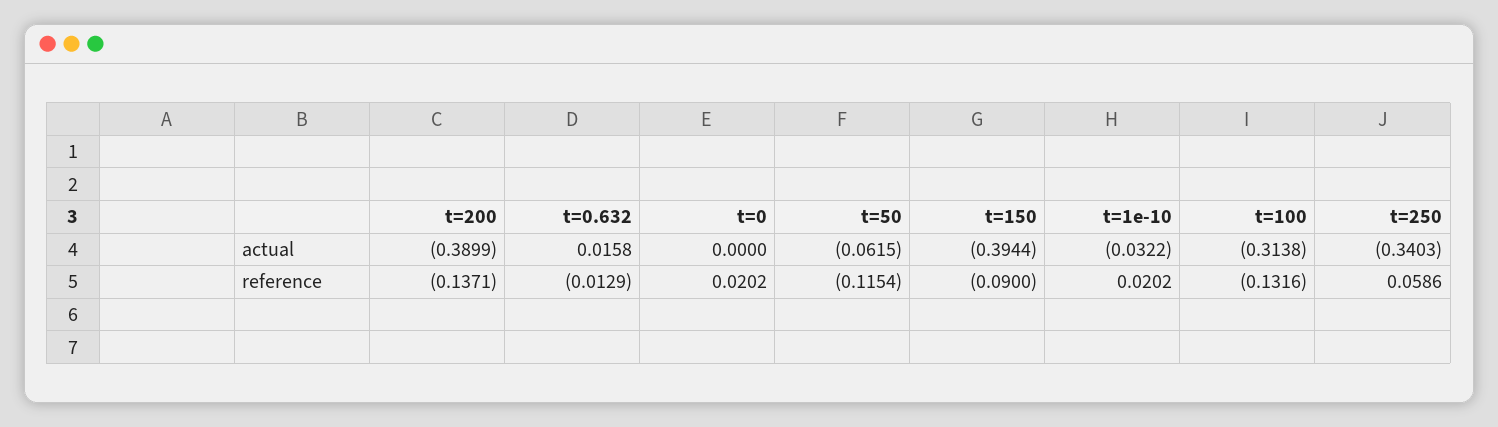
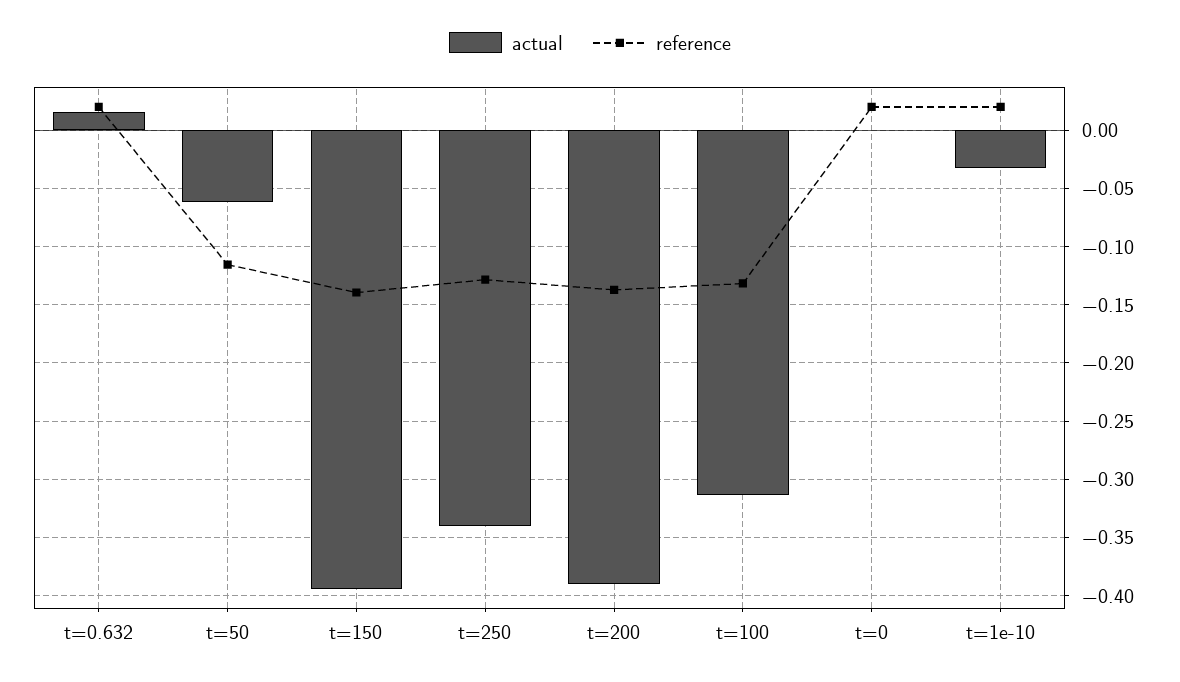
reference, t=0.632: -0.0129 -> 0.02
reference, t=150: -0.09 -> -0.14
reference, t=250: 0.0586 -> -0.13

